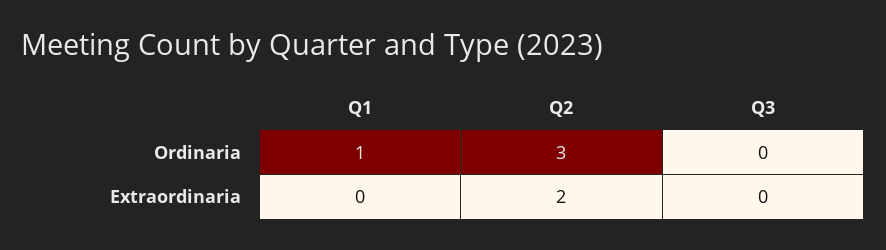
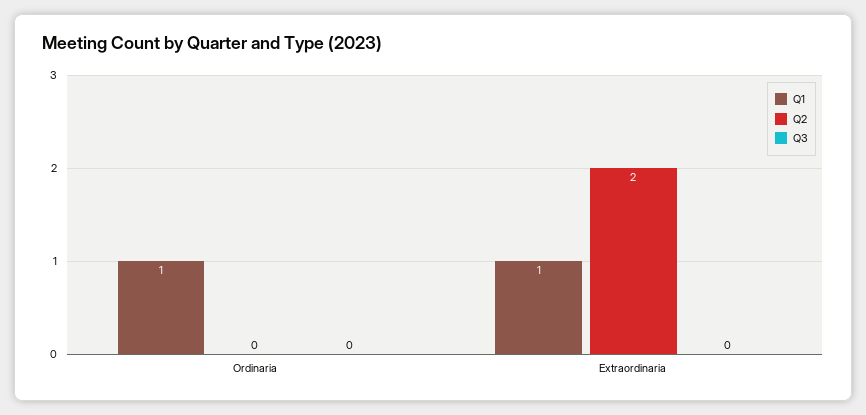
Q2, Ordinaria: 3 -> 0
Q1, Extraordinaria: 0 -> 1

